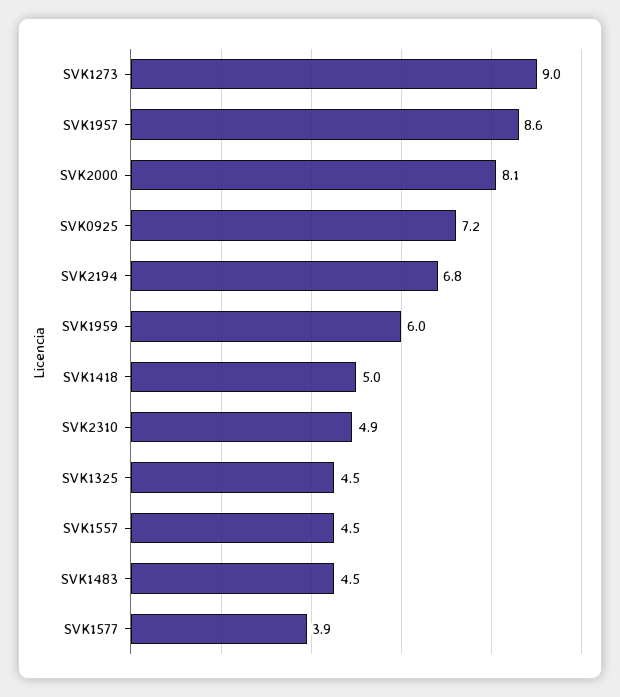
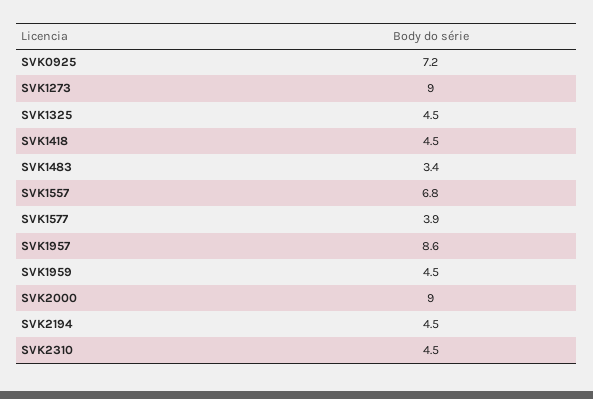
SVK2000: 8.1 -> 9
SVK2194: 6.8 -> 4.5
SVK1959: 6 -> 4.5
SVK1418: 5 -> 4.5
SVK2310: 4.9 -> 4.5
SVK1557: 4.5 -> 6.8
SVK1483: 4.5 -> 3.4

